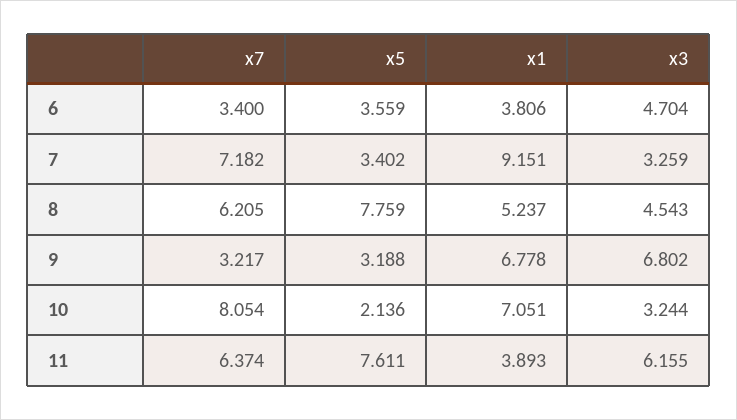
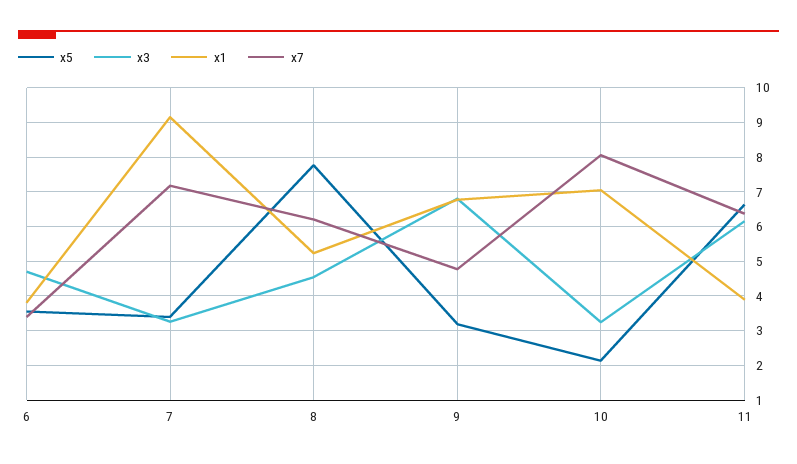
x7, 9: 3.217 -> 4.8
x5, 11: 7.611 -> 6.6

